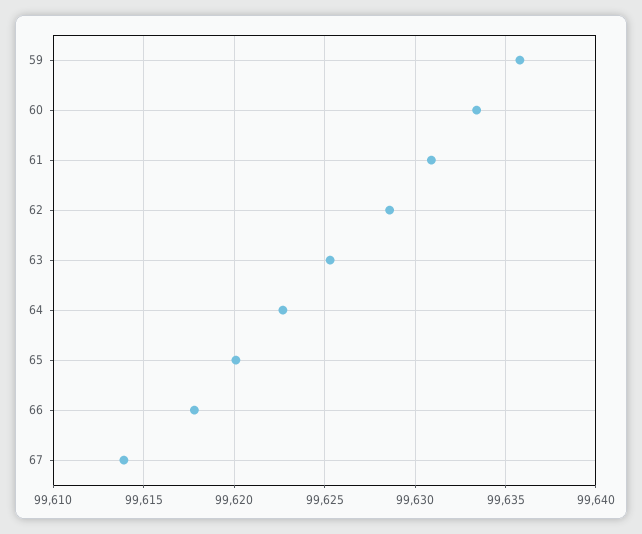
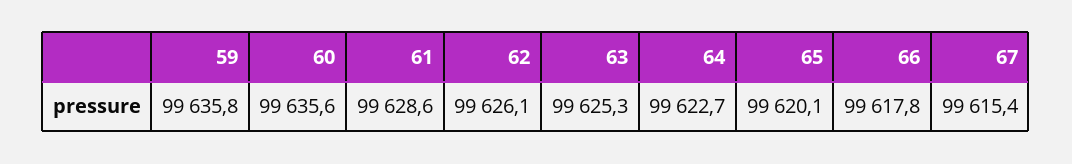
60: 99633.5 -> 99635.6
61: 99631 -> 99628.6
62: 99628.5 -> 99626.1
67: 99614 -> 99615.4

